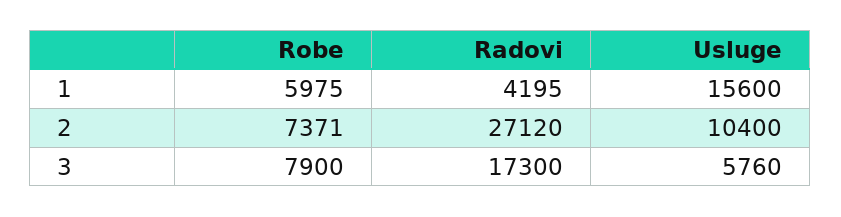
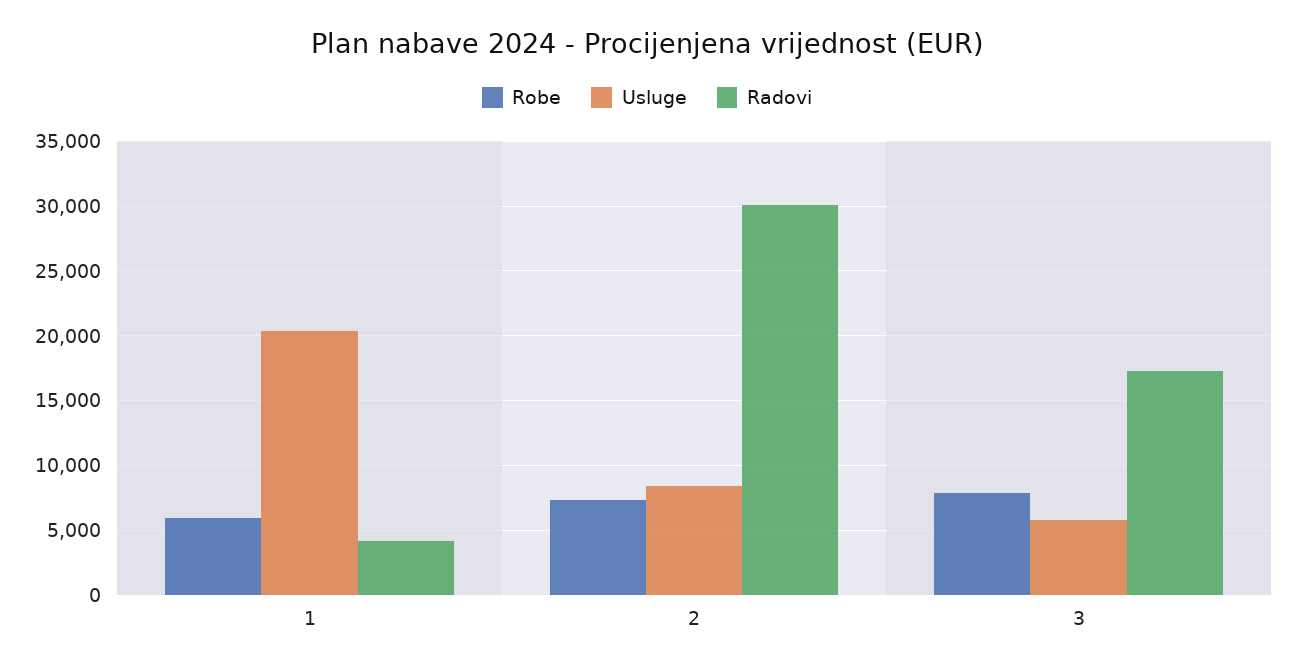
Usluge, 1: 15600 -> 20500
Radovi, 2: 27120 -> 30000
Usluge, 2: 10400 -> 8500

